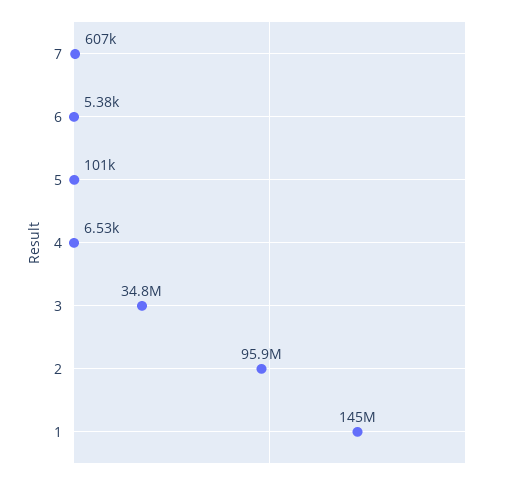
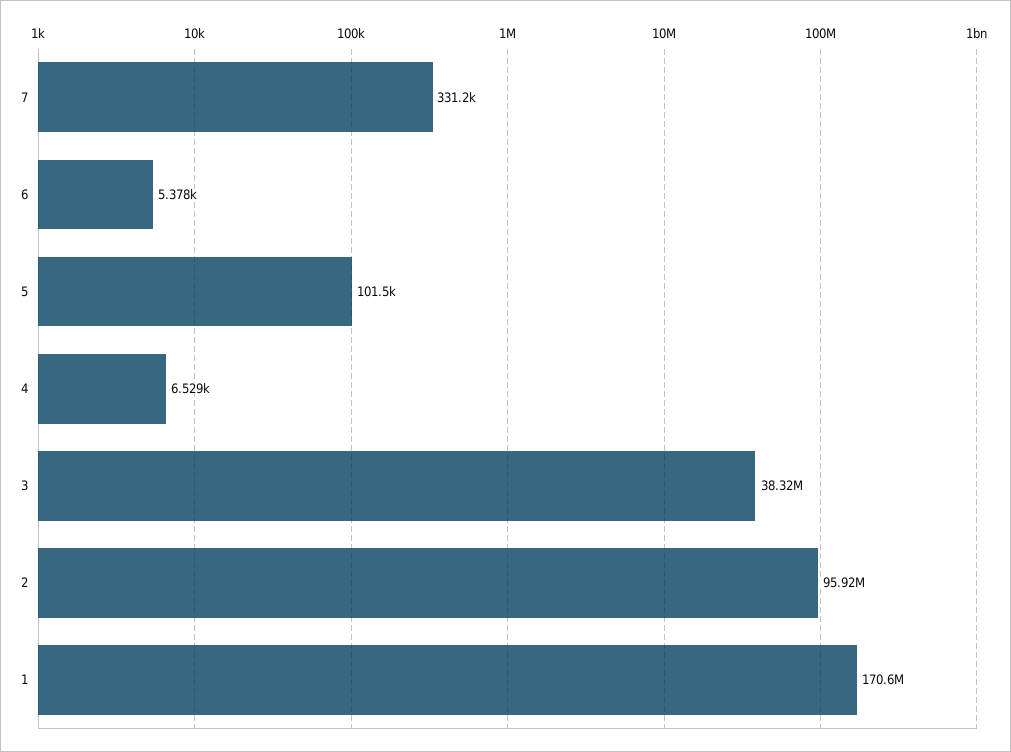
7: 607000 -> 331200
3: 34800000 -> 38320000
1: 145000000 -> 170600000

